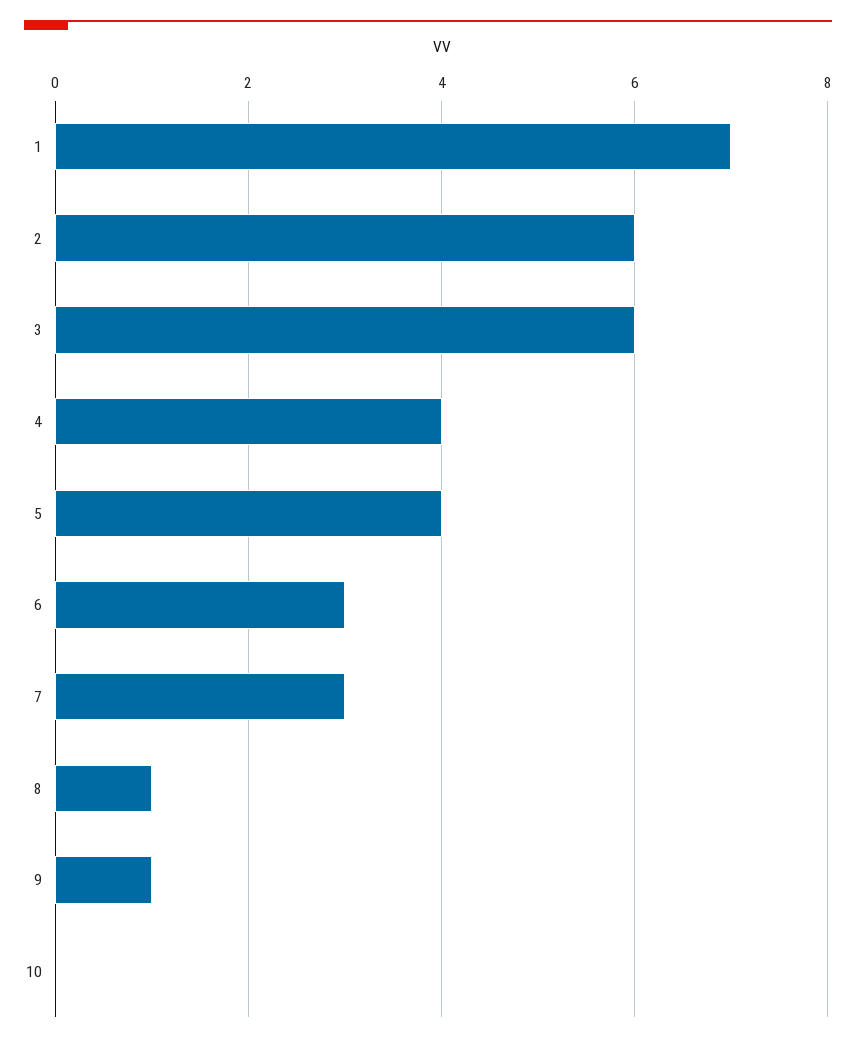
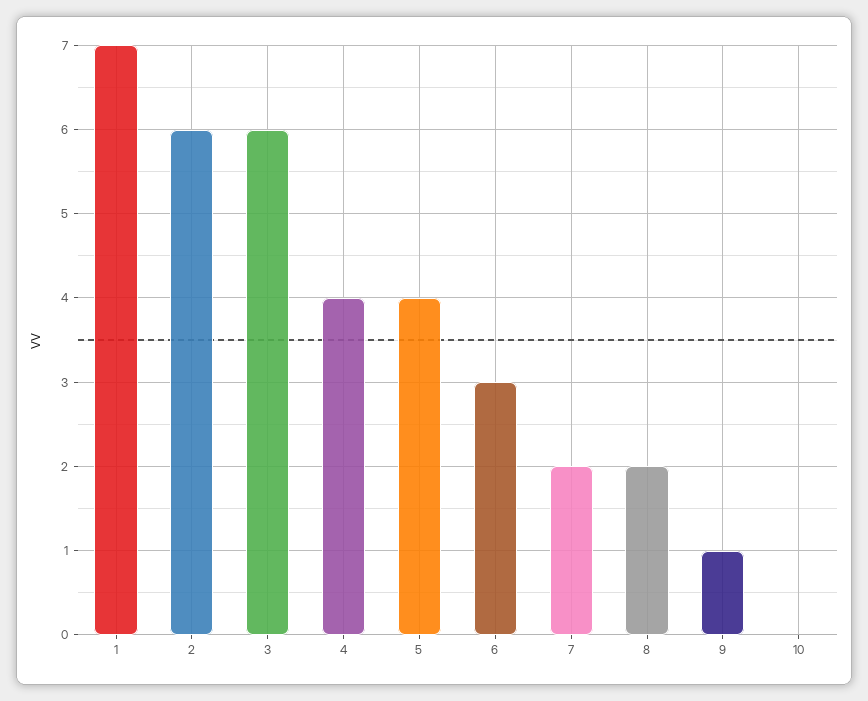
7: 3 -> 2
8: 1 -> 2

